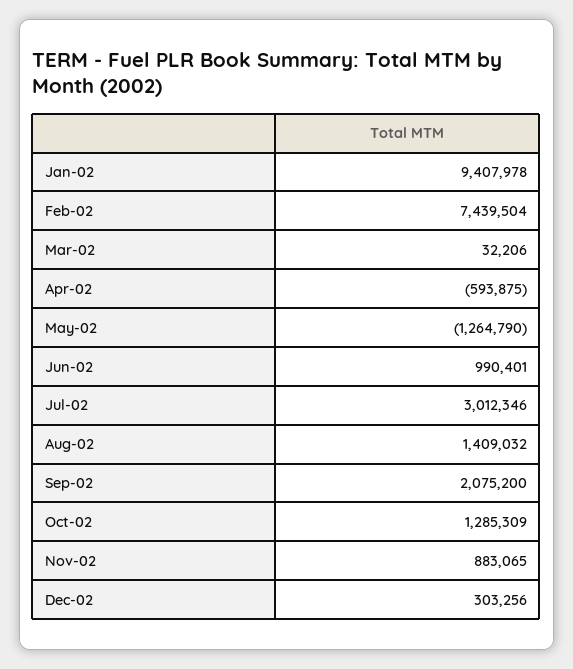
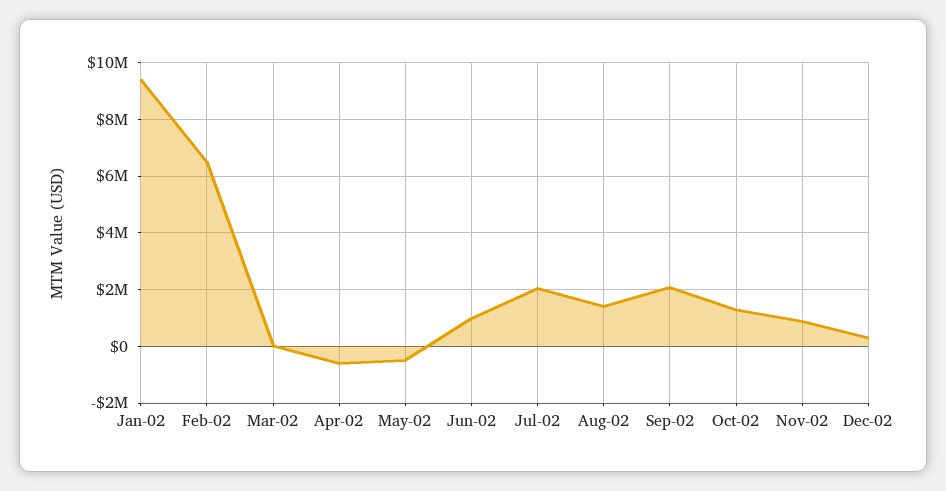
Feb-02: 7439504 -> 6500000
May-02: -1264790 -> -500000
Jul-02: 3012346 -> 2000000

